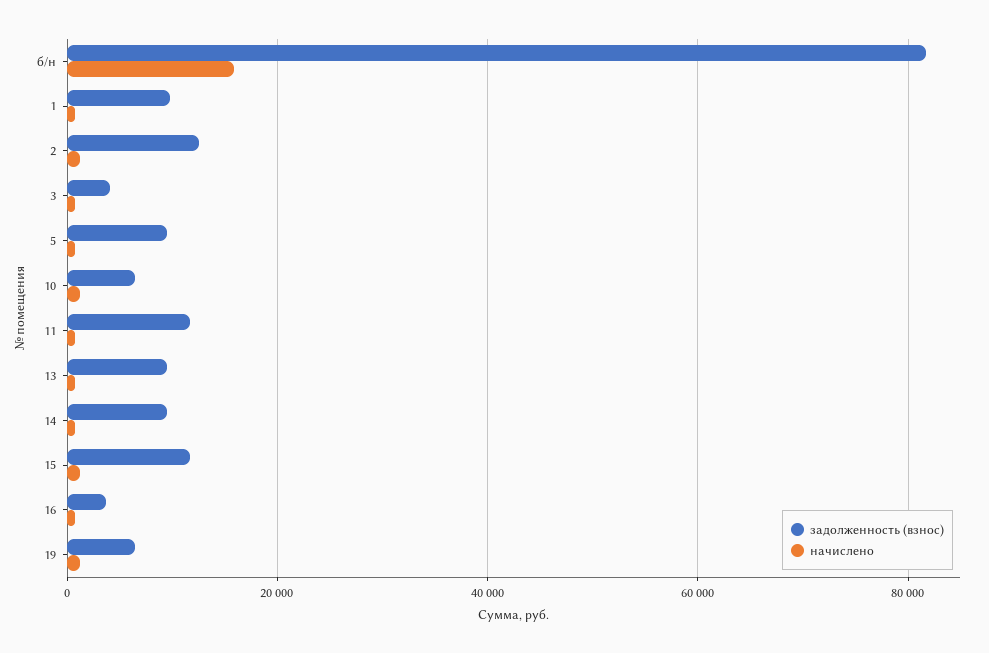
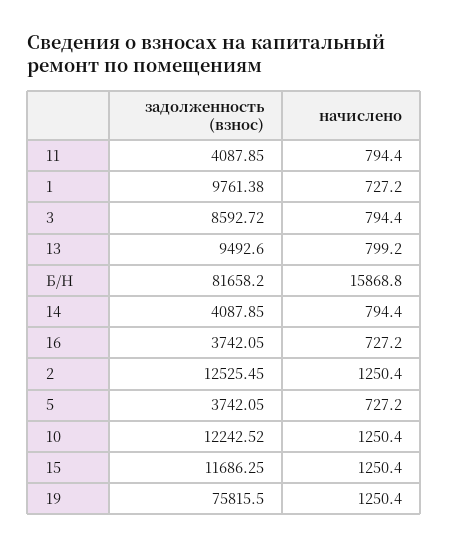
задолженность (взнос), 3: 4000 -> 8592.72
задолженность (взнос), 5: 10000 -> 3742.05
задолженность (взнос), 10: 6000 -> 12242.52
задолженность (взнос), 11: 12000 -> 4087.85
задолженность (взнос), 14: 10000 -> 4087.85
задолженность (взнос), 19: 6000 -> 75815.5

